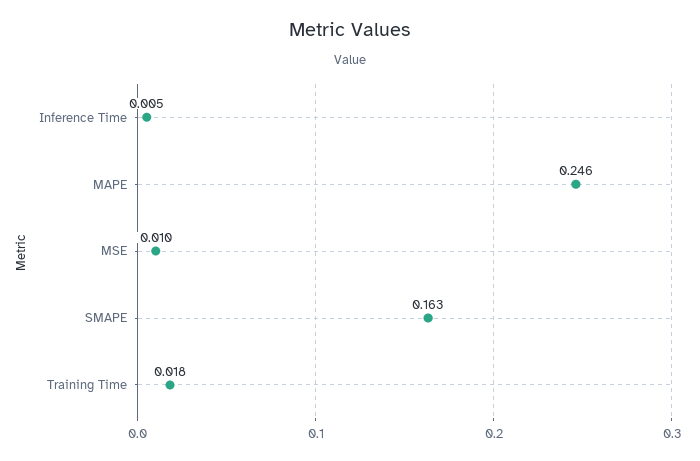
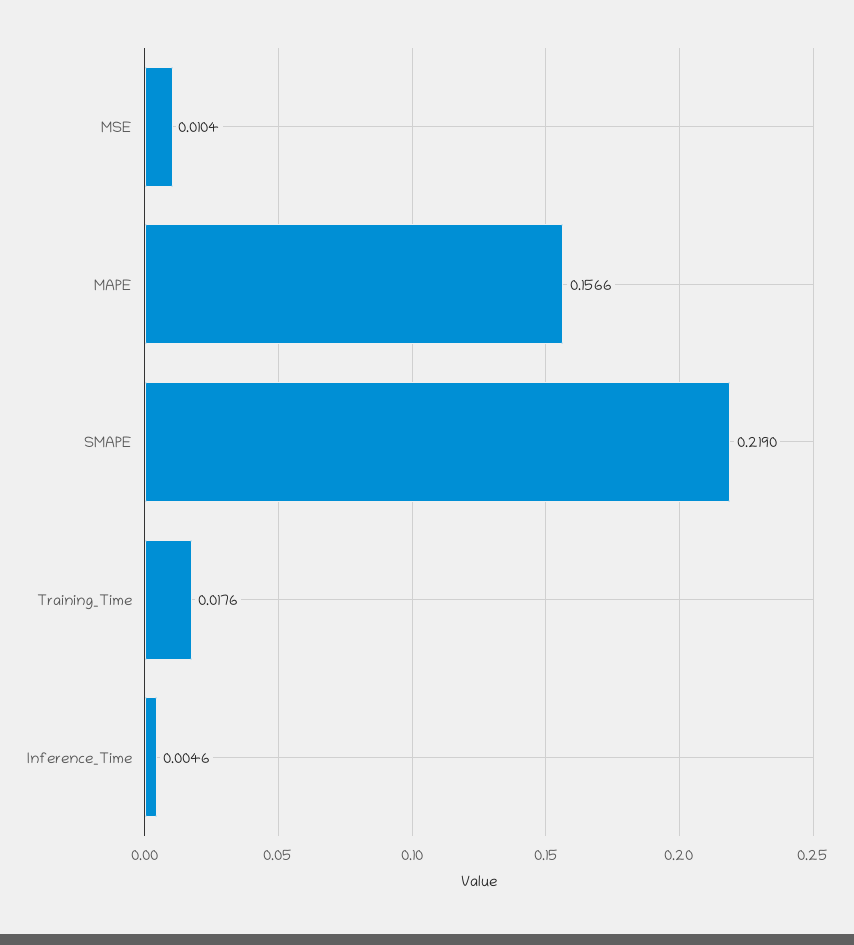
MAPE: 0.246 -> 0.1566
SMAPE: 0.163 -> 0.219

